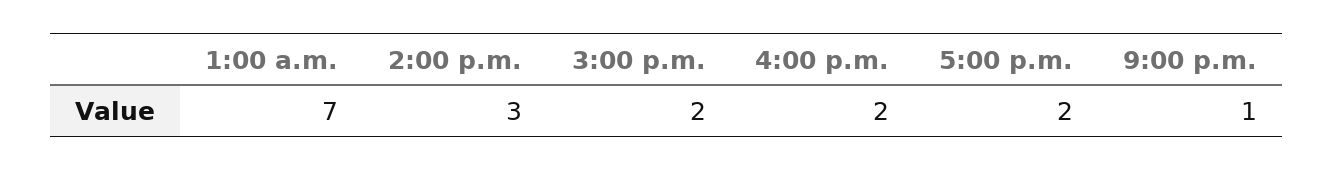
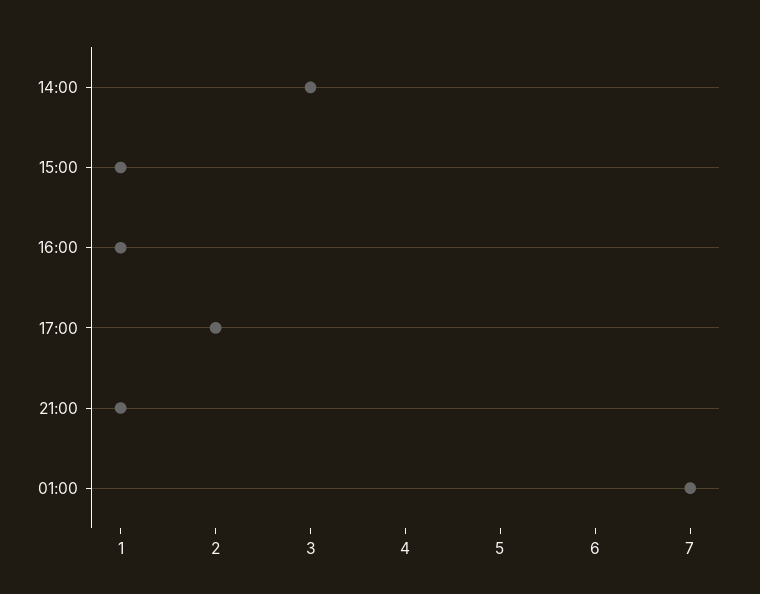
3:00 p.m.: 2 -> 1
4:00 p.m.: 2 -> 1

